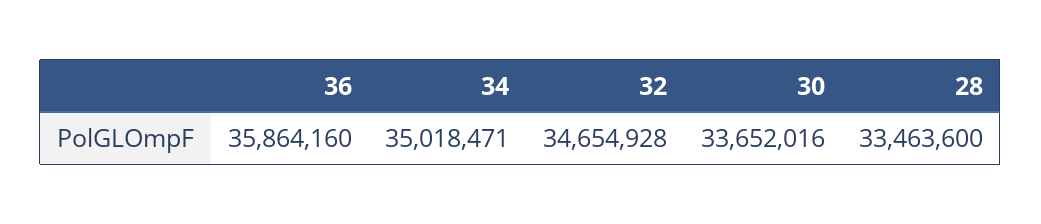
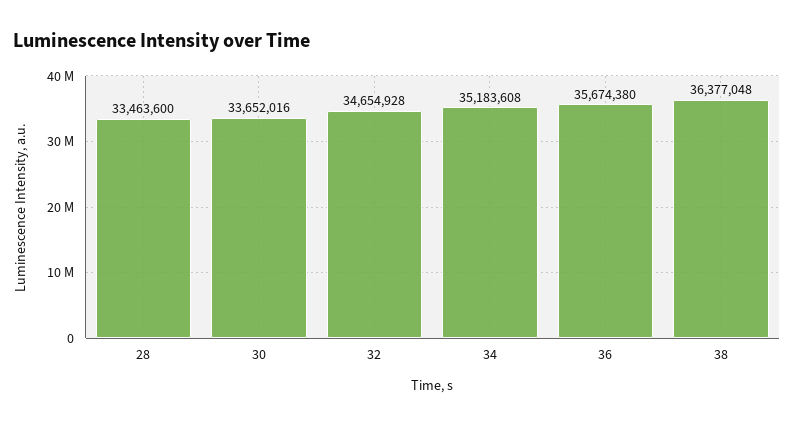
36: 35864160 -> 35674380
34: 35018471 -> 35183608
38: none -> 36377048

